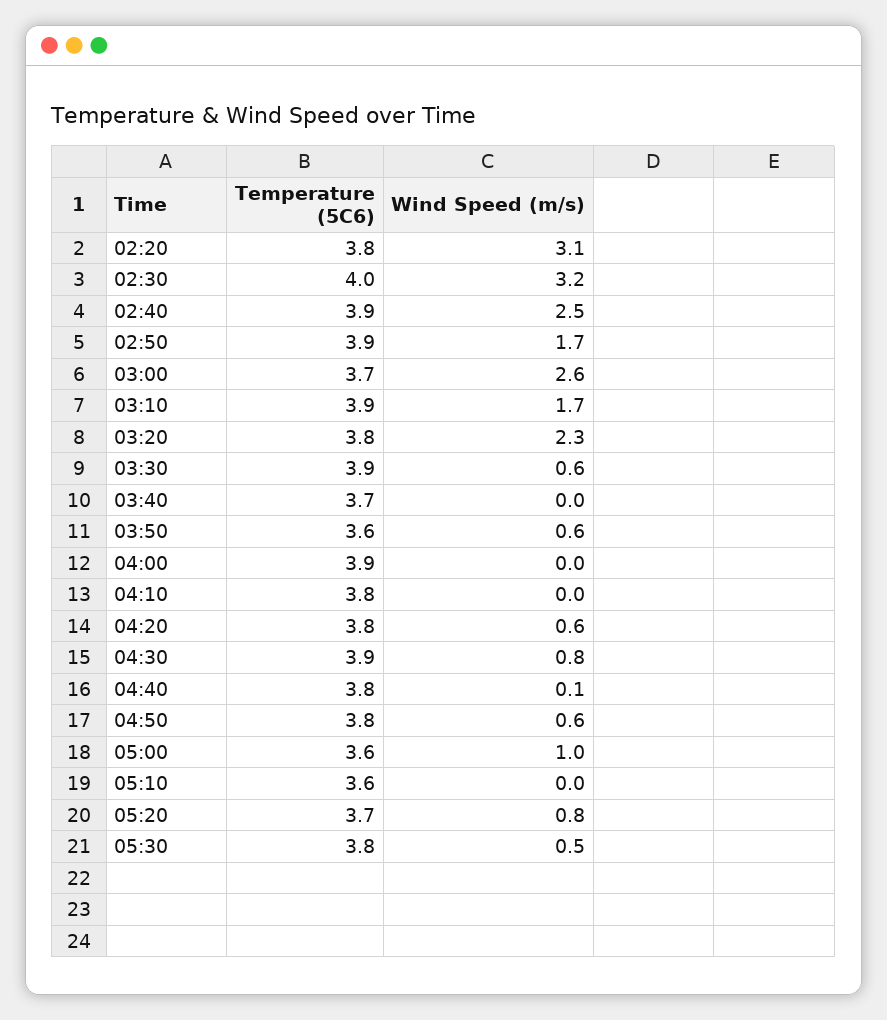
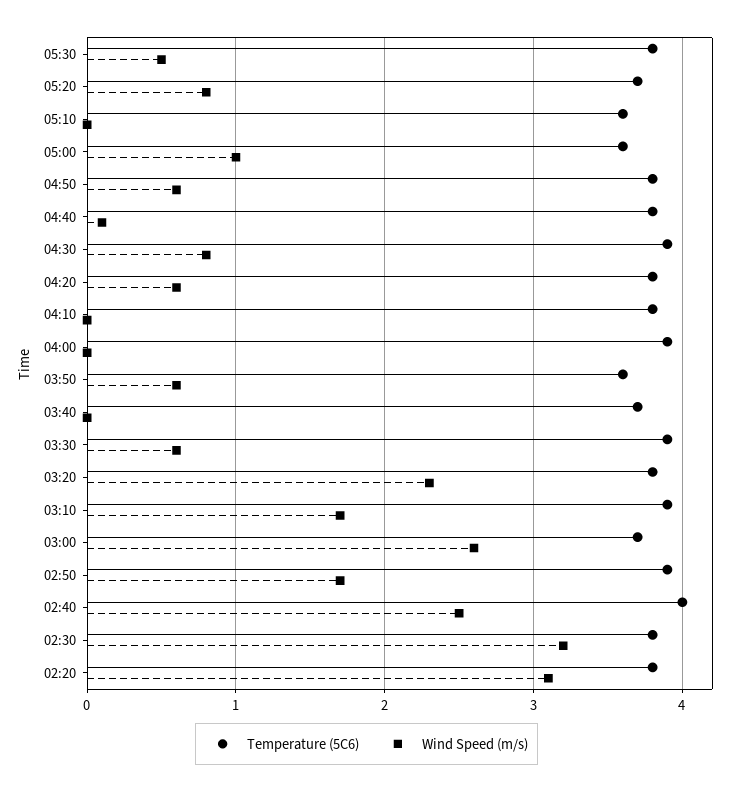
Temperature (5C6), 02:30: 4 -> 3.8
Temperature (5C6), 02:40: 3.9 -> 4

